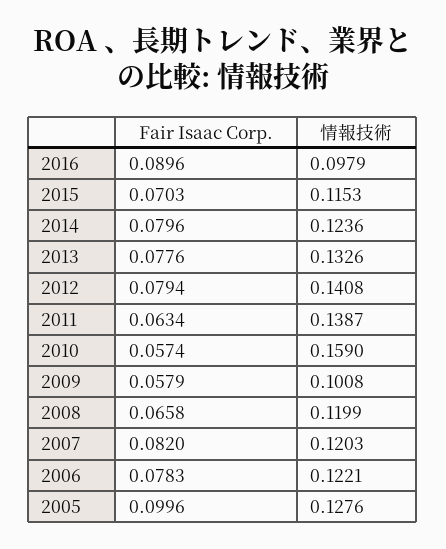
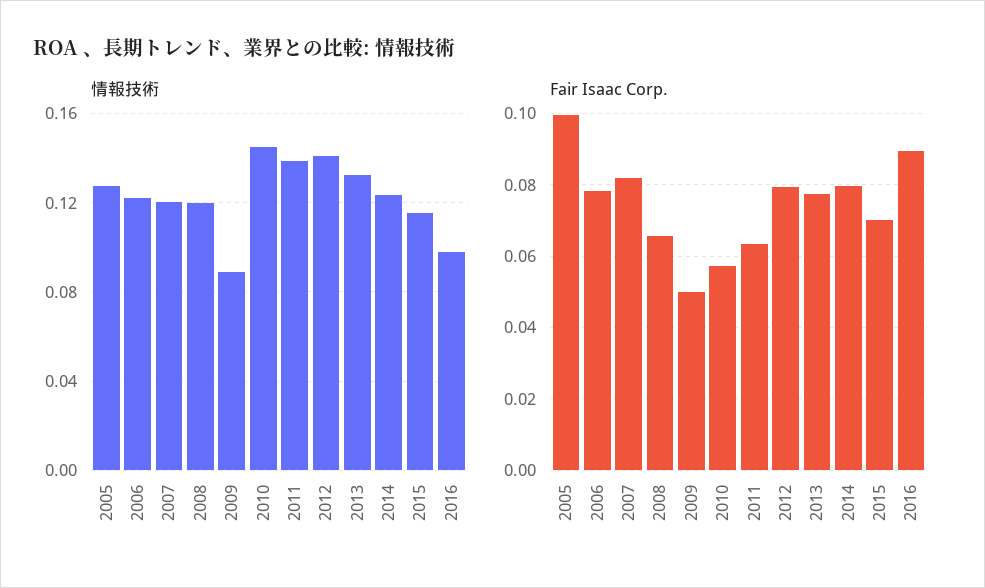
情報技術, 2010: 0.159 -> 0.145
Fair Isaac Corp., 2009: 0.0579 -> 0.05
情報技術, 2009: 0.1008 -> 0.09

